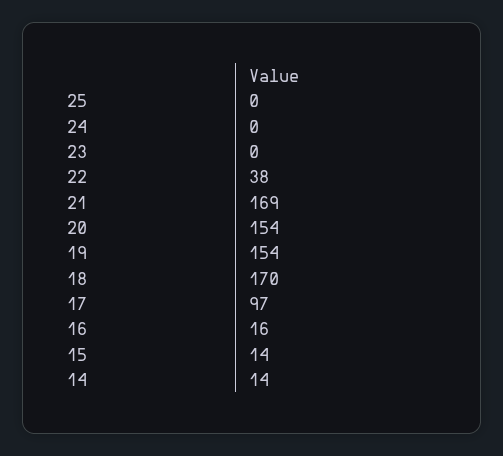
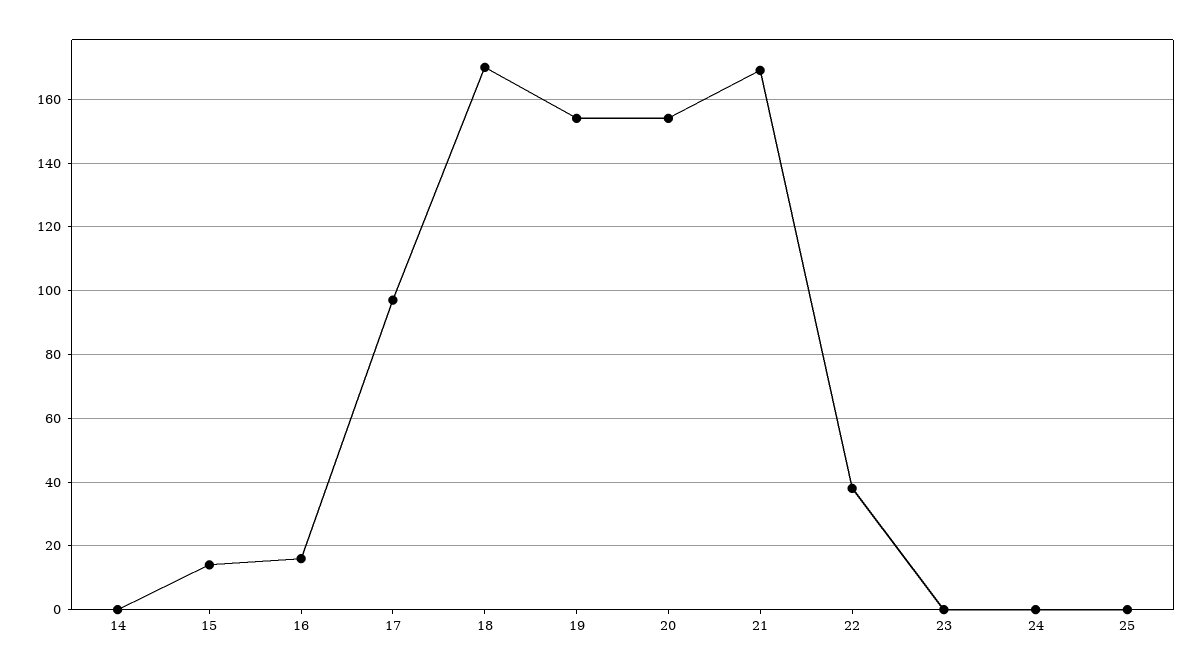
14: 14 -> 0

